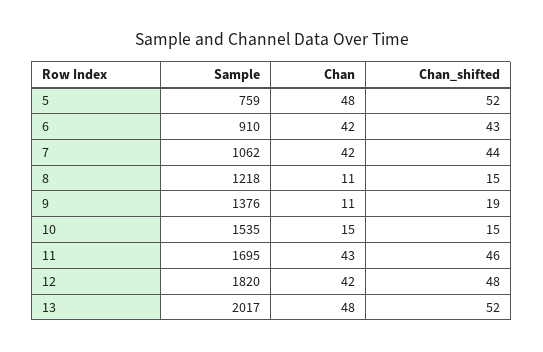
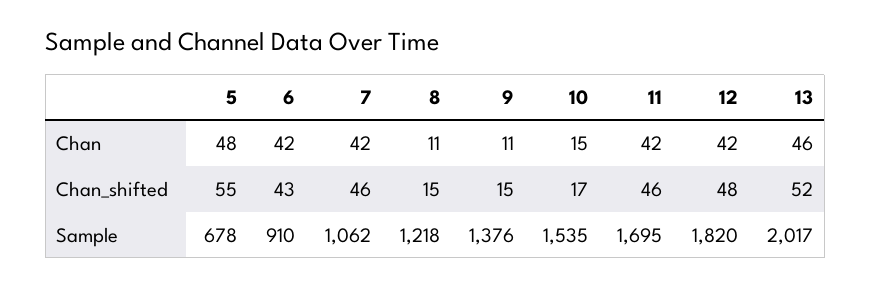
Sample, 5: 759 -> 678
Chan_shifted, 5: 52 -> 55
Chan_shifted, 7: 44 -> 46
Chan_shifted, 9: 19 -> 15
Chan_shifted, 10: 15 -> 17
Chan, 11: 43 -> 42
Chan, 13: 48 -> 46

